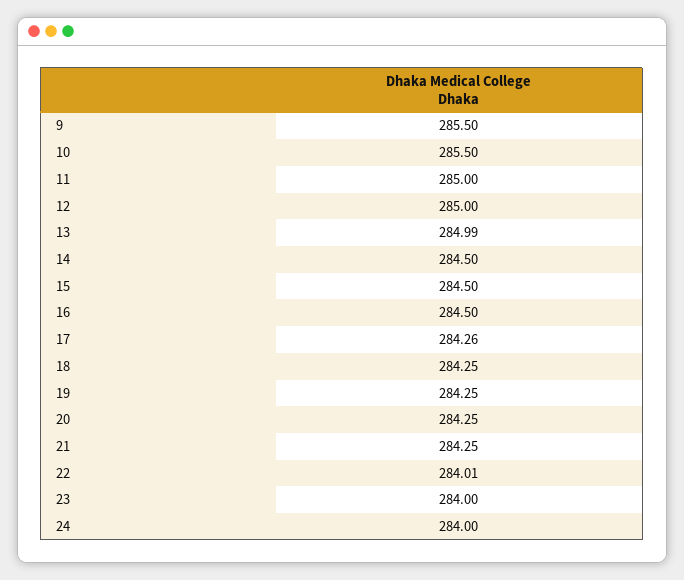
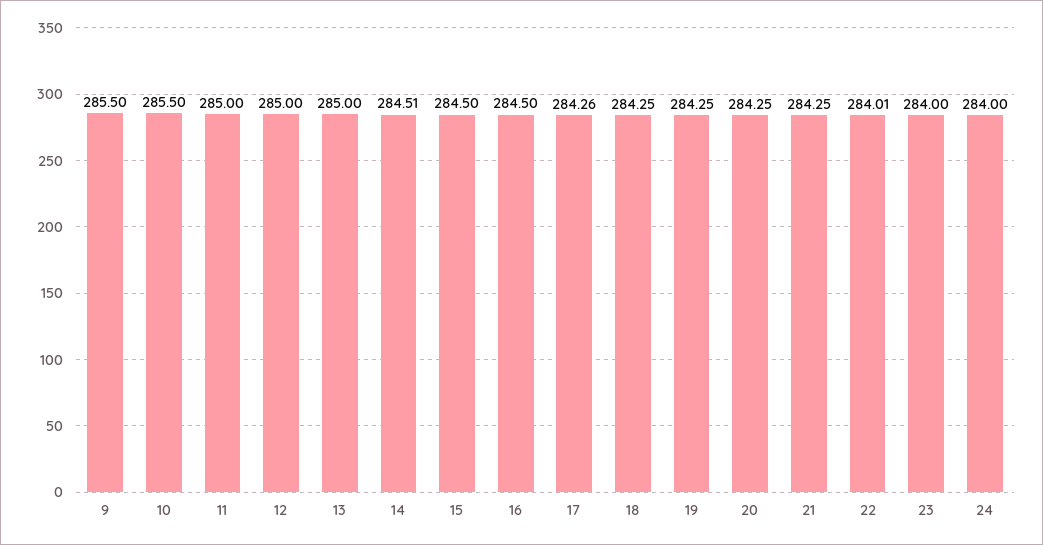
13: 284.99 -> 285
14: 284.5 -> 284.51

